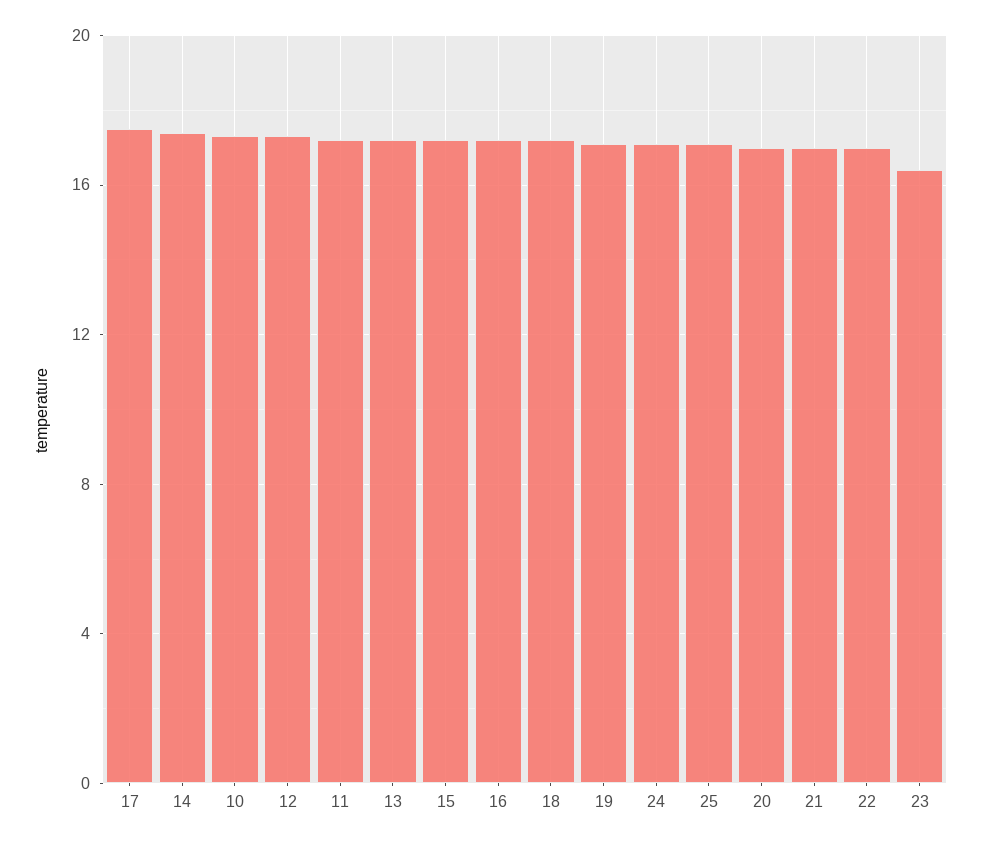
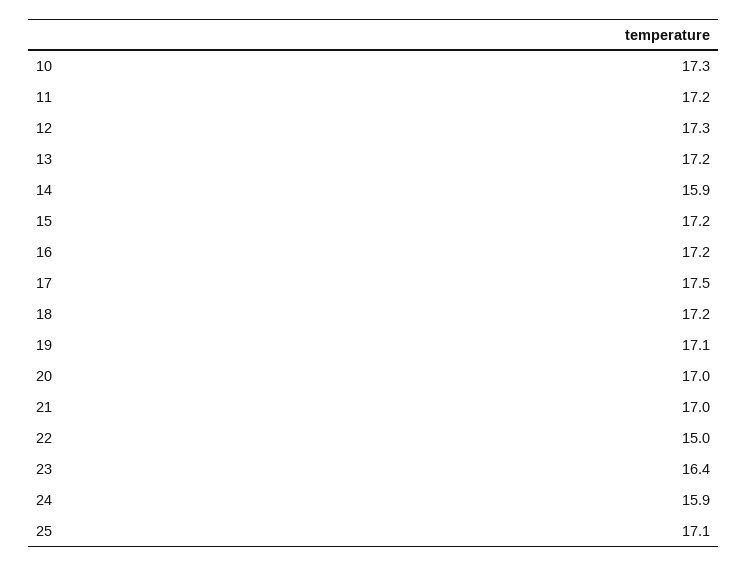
14: 17.5 -> 15.9
24: 17 -> 15.9
22: 17 -> 15

